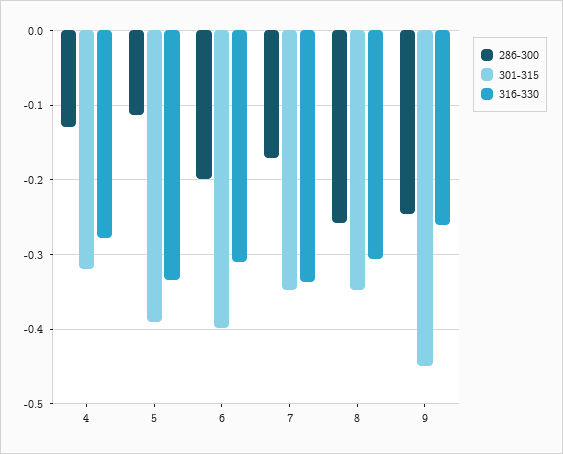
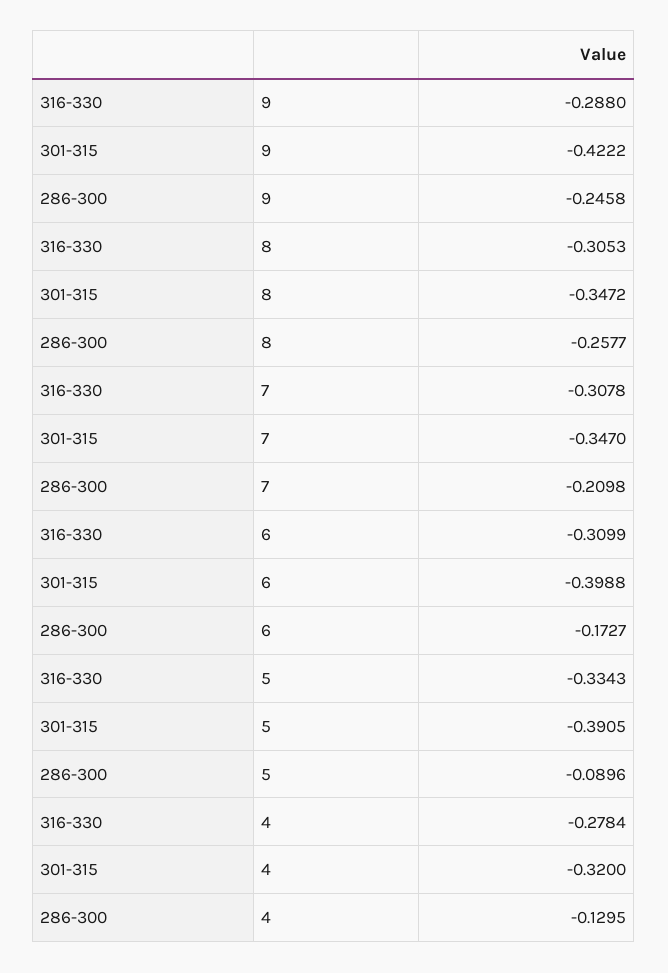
286-300, 5: -0.11 -> -0.0896
286-300, 6: -0.2 -> -0.1727
286-300, 7: -0.17 -> -0.2098
316-330, 7: -0.34 -> -0.3078
301-315, 9: -0.45 -> -0.4222
316-330, 9: -0.26 -> -0.288

